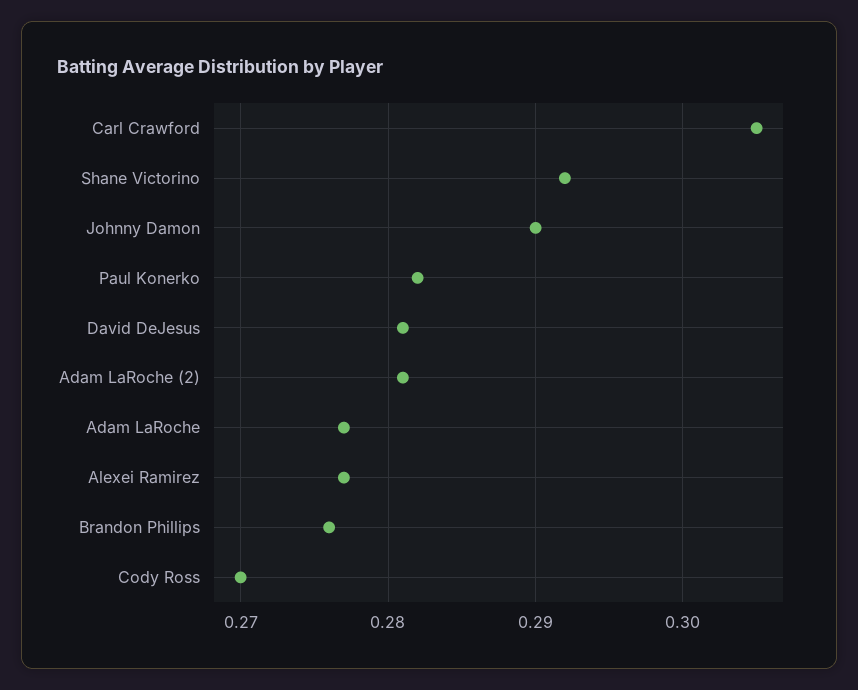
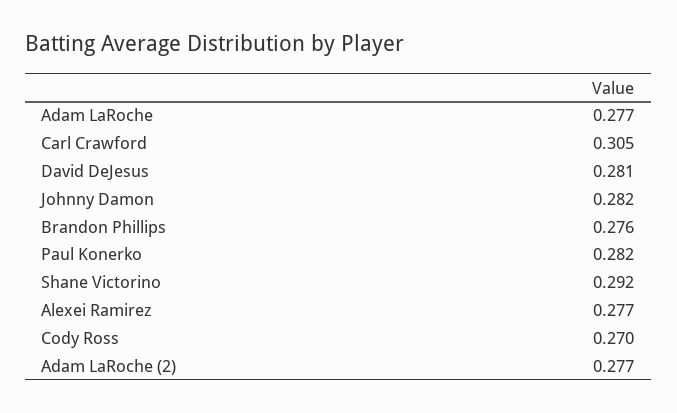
Johnny Damon: 0.29 -> 0.282
Adam LaRoche (2): 0.281 -> 0.277

